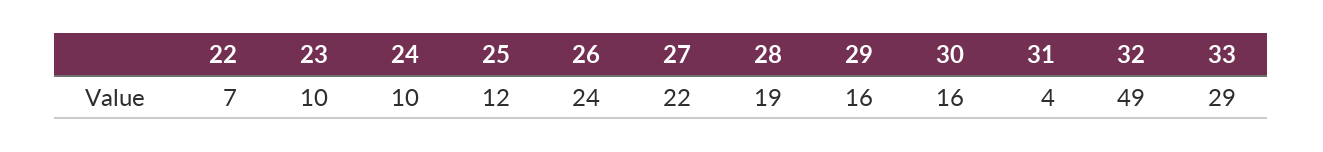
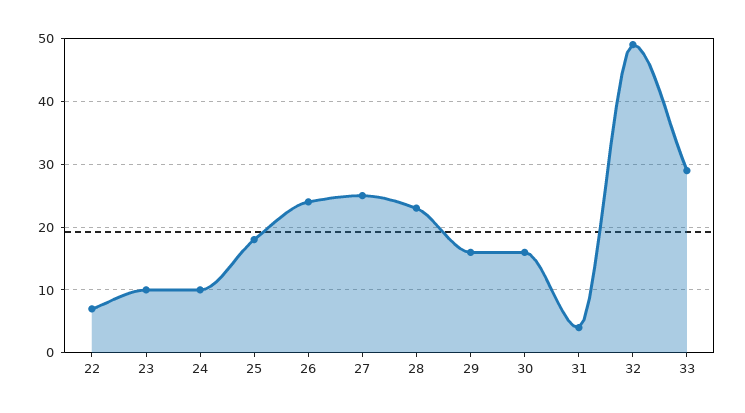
25: 12 -> 18
27: 22 -> 25
28: 19 -> 23

